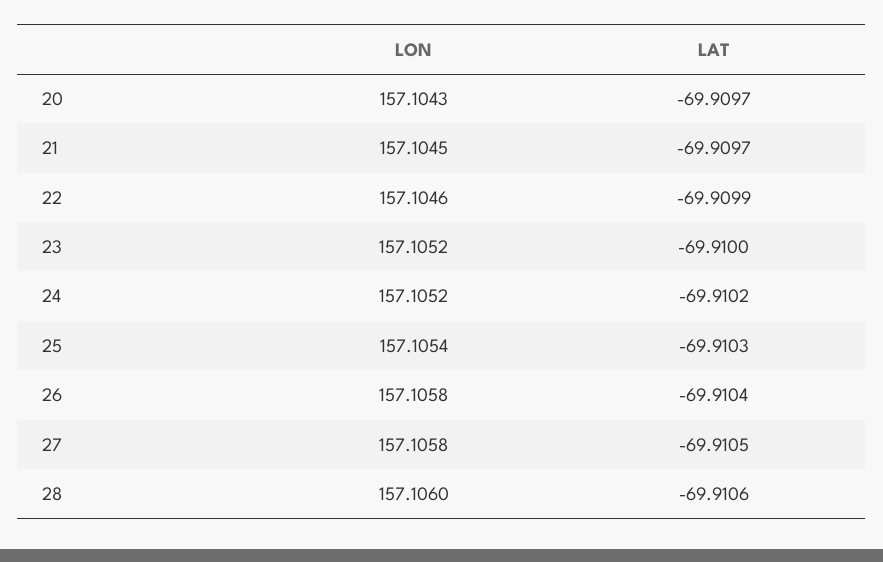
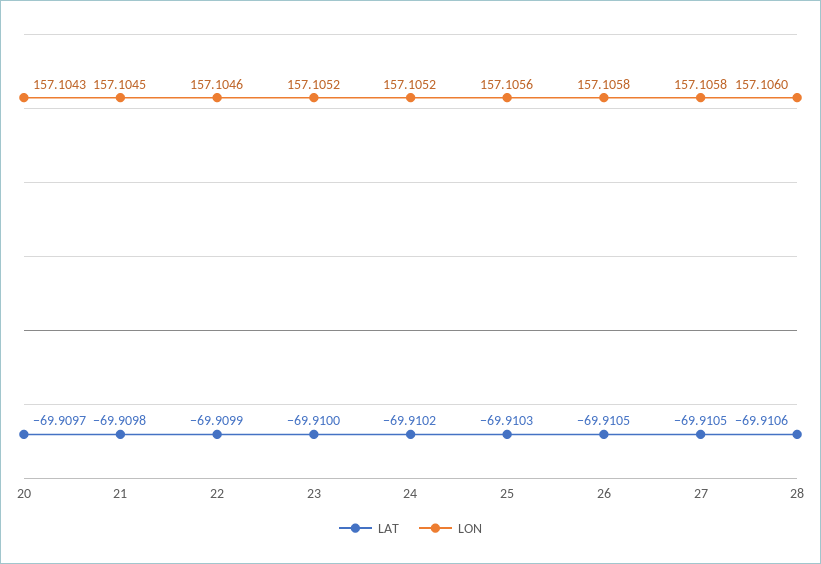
LAT, 21: -69.9097 -> -69.9098
LON, 25: 157.1054 -> 157.1056
LAT, 26: -69.9104 -> -69.9105

